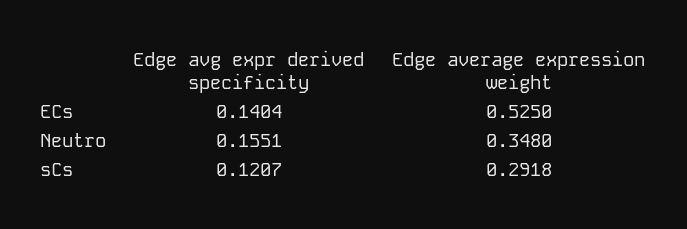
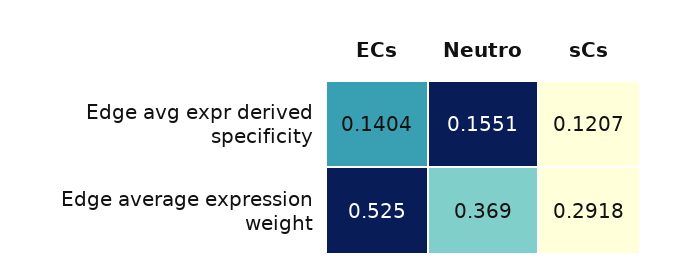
Edge average expression weight, Neutro: 0.348 -> 0.369

